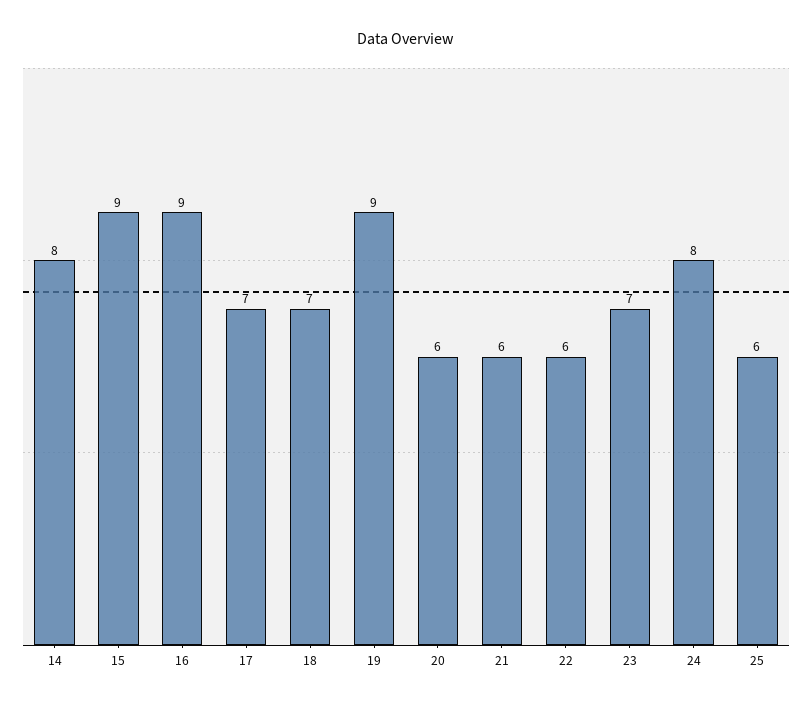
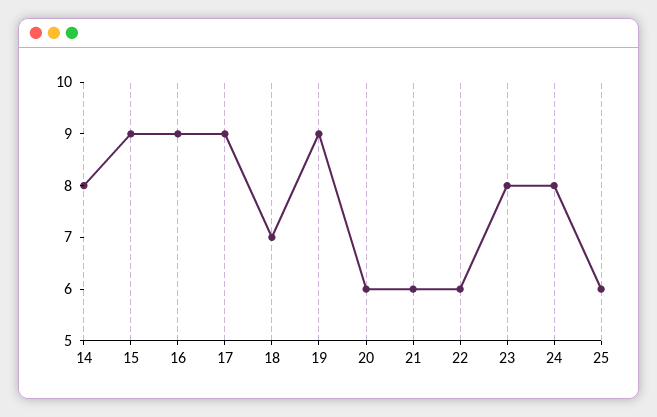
17: 7 -> 9
23: 7 -> 8

